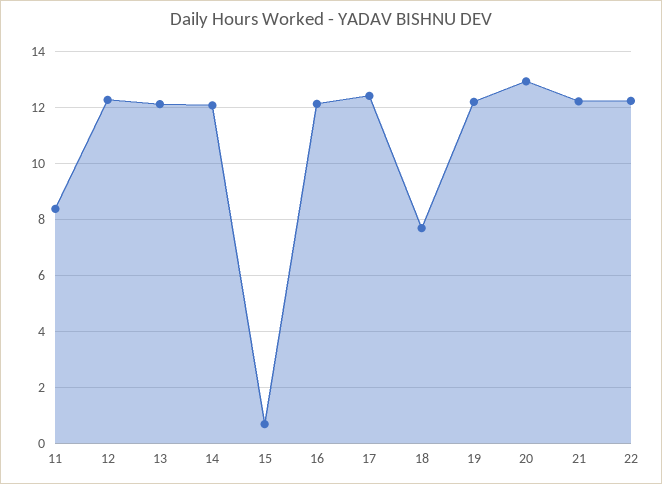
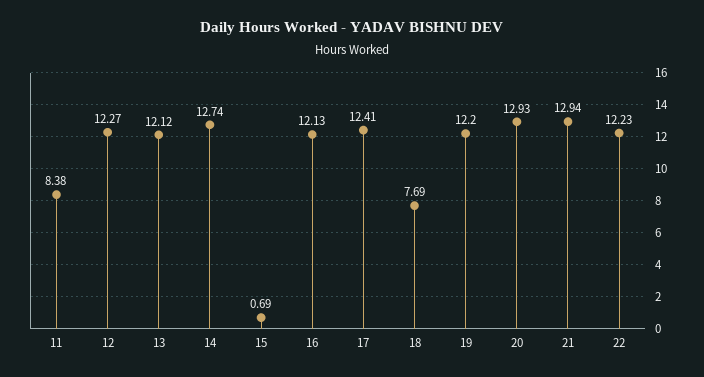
14: 12 -> 12.74
21: 12.25 -> 12.94

